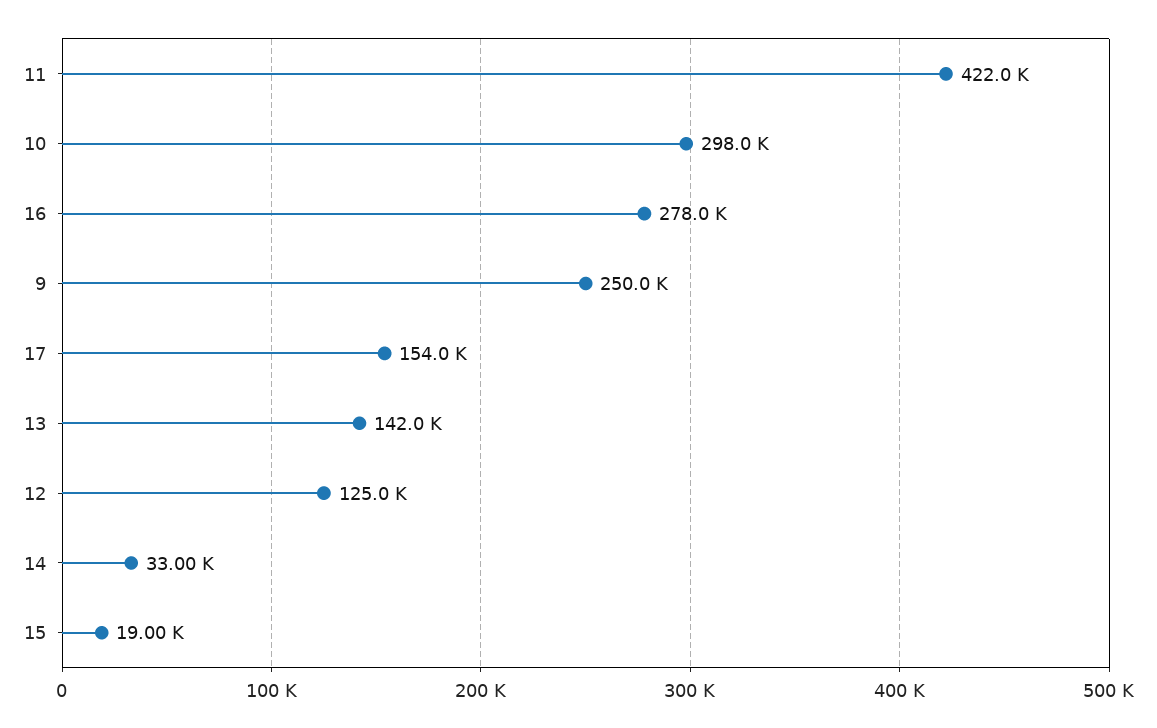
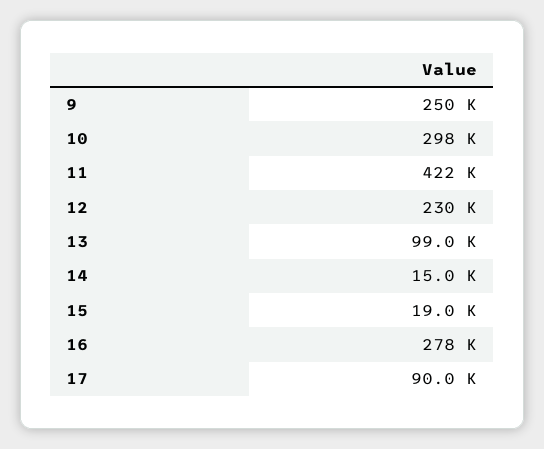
17: 154000 -> 90000
13: 142000 -> 99000
12: 125000 -> 230000
14: 33000 -> 15000

